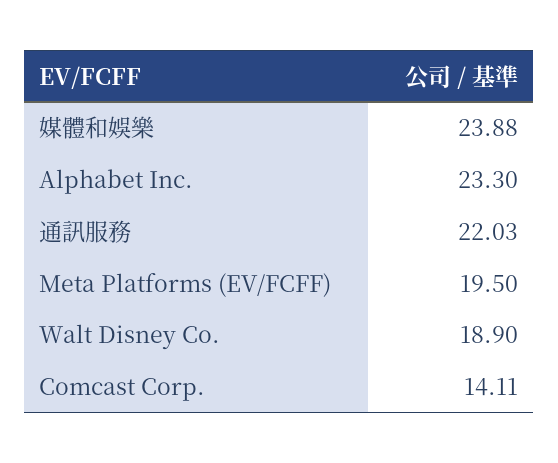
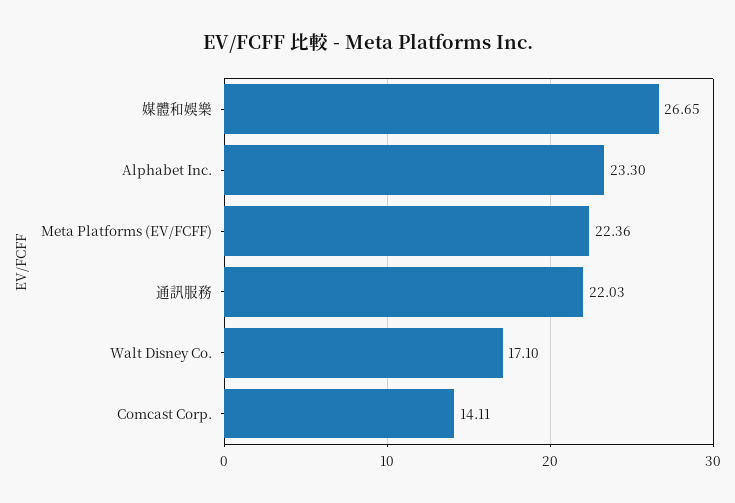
媒體和娛樂: 23.88 -> 26.65
Meta Platforms (EV/FCFF): 19.5 -> 22.36
Walt Disney Co.: 18.9 -> 17.1

